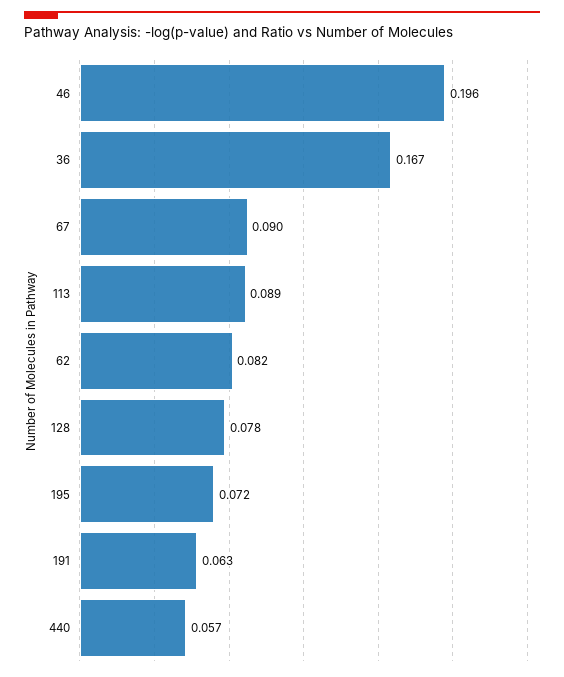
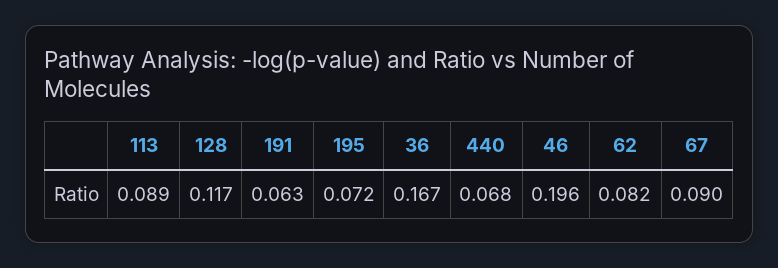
128: 0.078 -> 0.117
440: 0.057 -> 0.068

